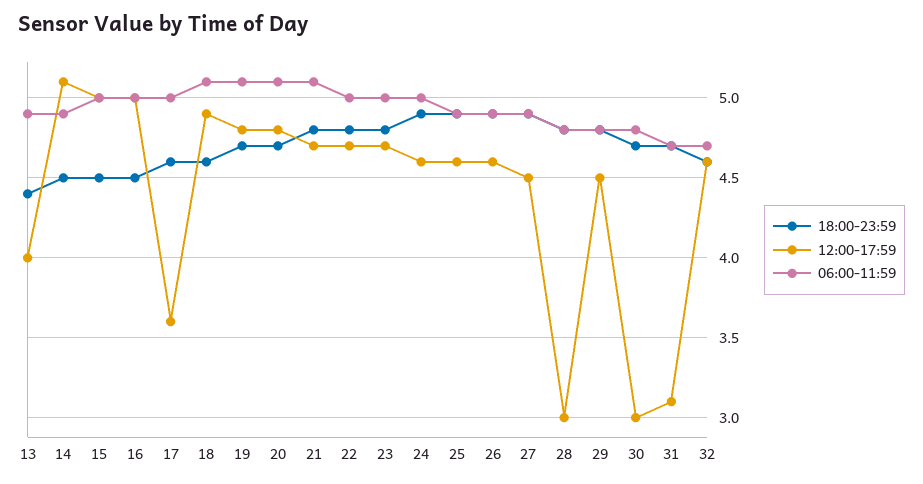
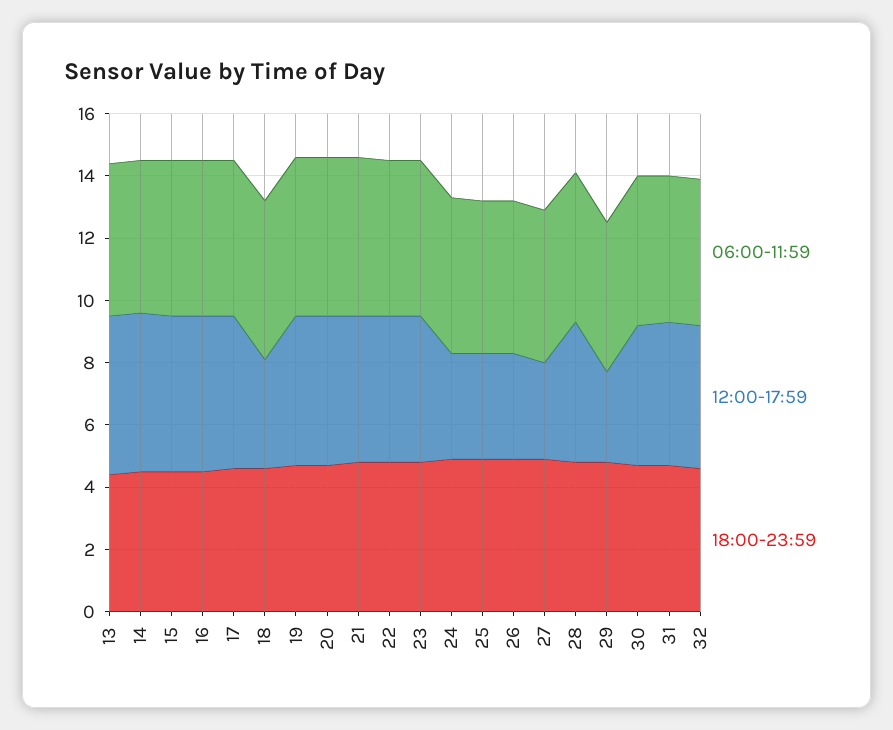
12:00-17:59, 13: 4 -> 5
12:00-17:59, 17: 3.6 -> 5
12:00-17:59, 18: 4.9 -> 3.5
12:00-17:59, 24: 4.6 -> 3.5
12:00-17:59, 25: 4.6 -> 3.5
12:00-17:59, 26: 4.6 -> 3.5
12:00-17:59, 27: 4.5 -> 3
12:00-17:59, 28: 3 -> 4.5
12:00-17:59, 29: 4.5 -> 3
12:00-17:59, 30: 3 -> 4.5
12:00-17:59, 31: 3.1 -> 4.5

